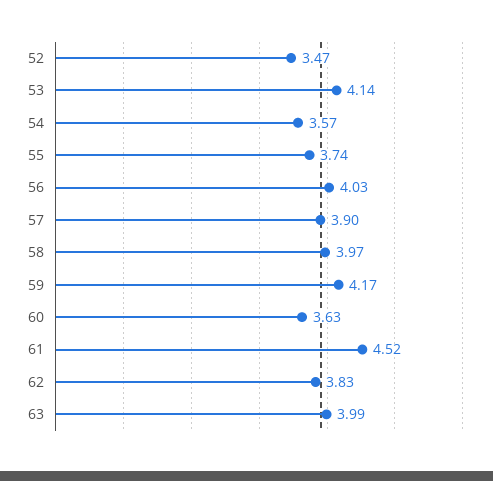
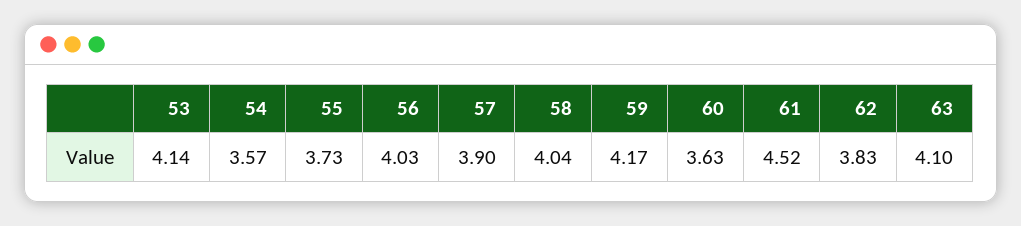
52: 3.47 -> none
55: 3.74 -> 3.73
58: 3.97 -> 4.04
63: 3.99 -> 4.1

